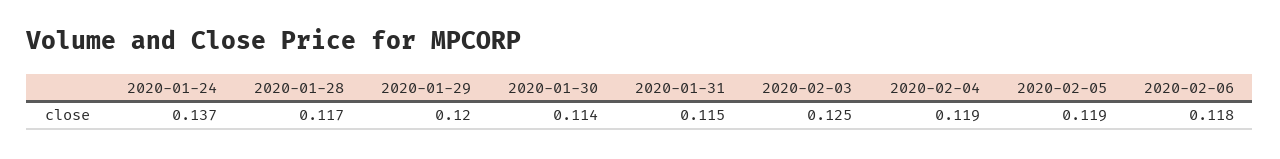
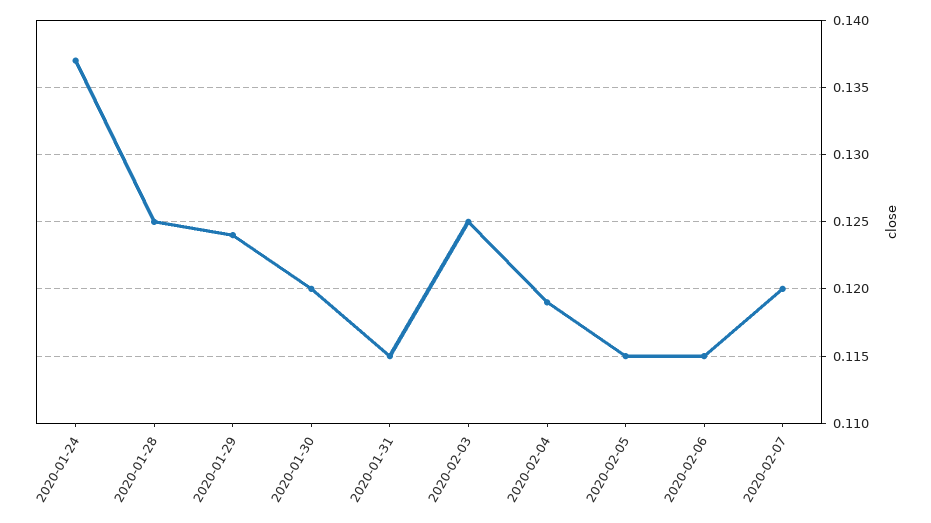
2020-01-28: 0.117 -> 0.125
2020-01-29: 0.12 -> 0.124
2020-01-30: 0.114 -> 0.12
2020-02-05: 0.119 -> 0.115
2020-02-06: 0.118 -> 0.115
2020-02-07: none -> 0.12

